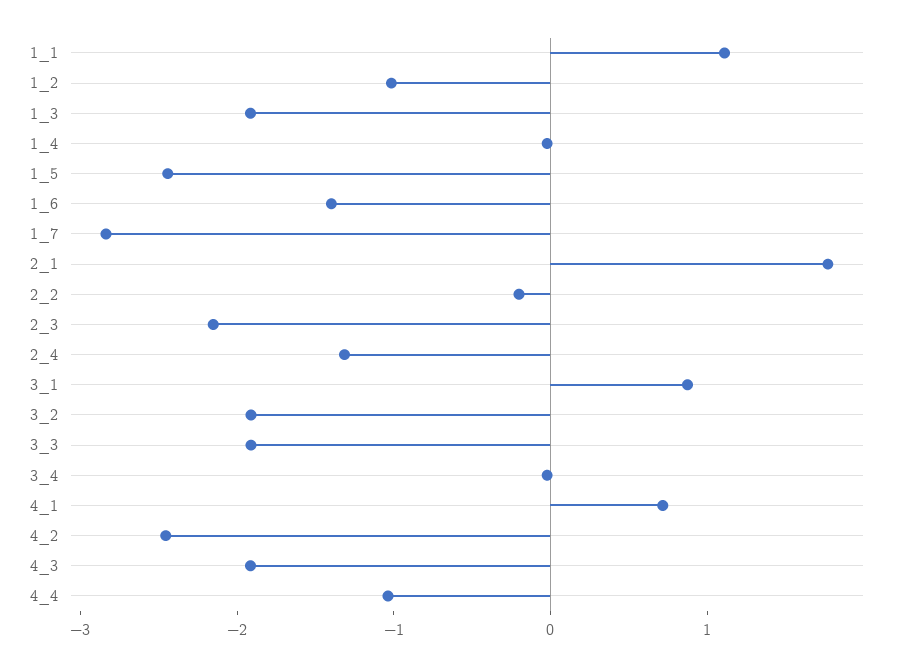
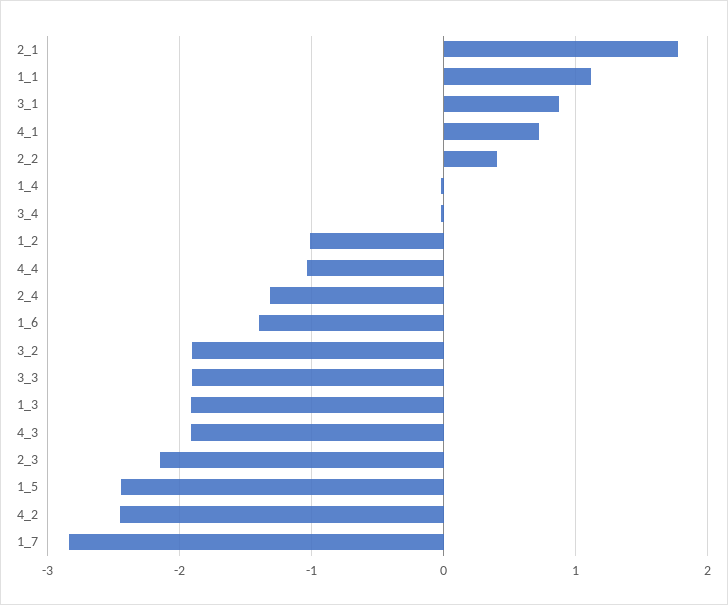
2_2: -0.2 -> 0.4

